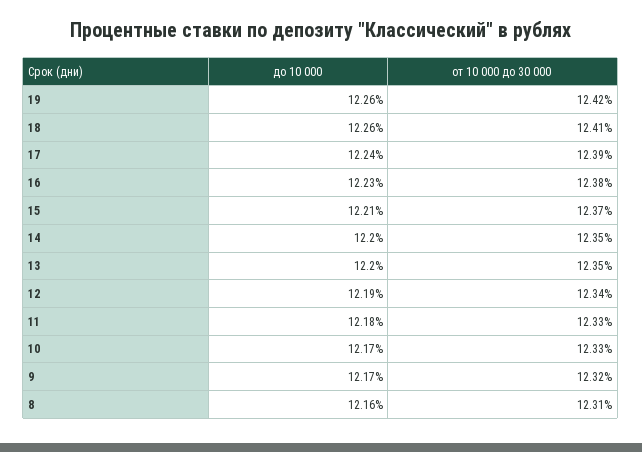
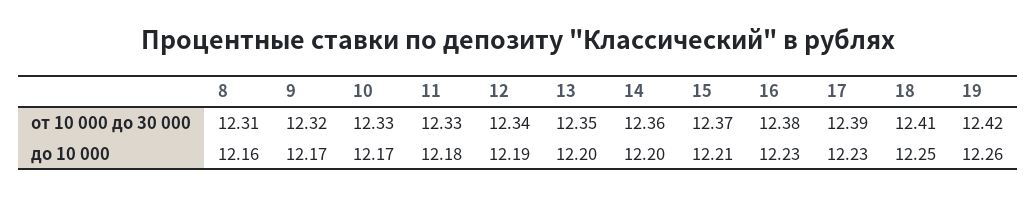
до 10 000, 18: 12.26 -> 12.25
до 10 000, 17: 12.24 -> 12.23
от 10 000 до 30 000, 14: 12.35 -> 12.36

